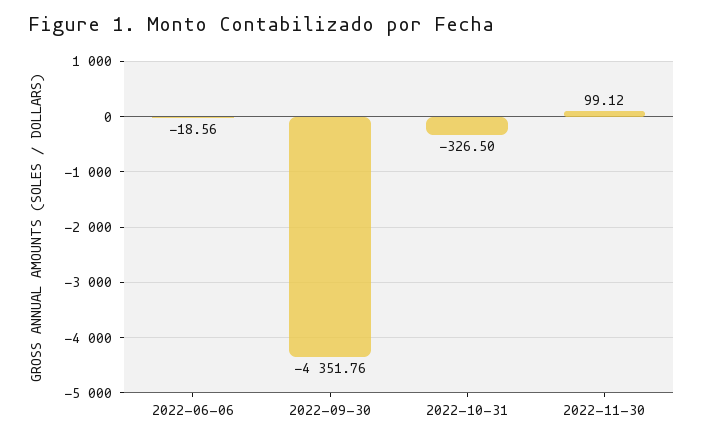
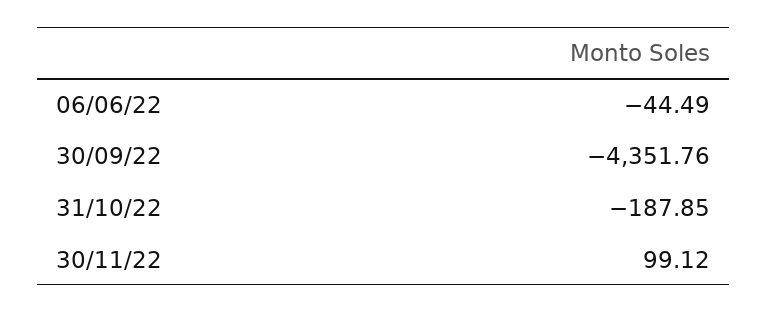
2022-06-06: -18.56 -> -44.49
2022-10-31: -326.5 -> -187.85

